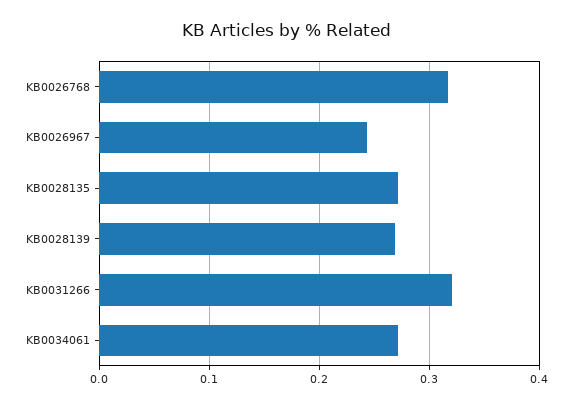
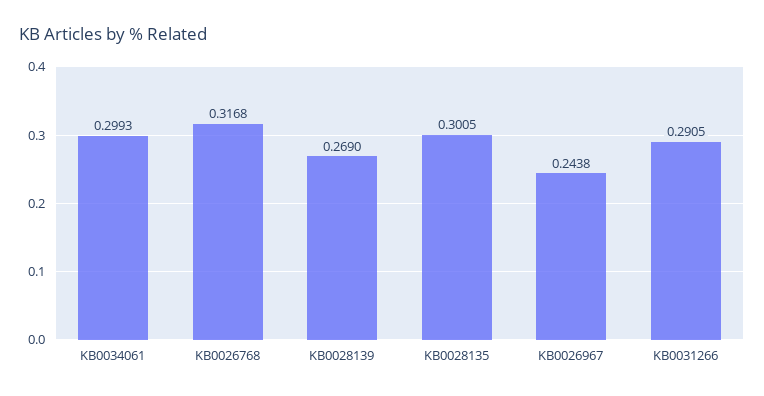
KB0028135: 0.27 -> 0.3005
KB0031266: 0.32 -> 0.2905
KB0034061: 0.27 -> 0.2993

